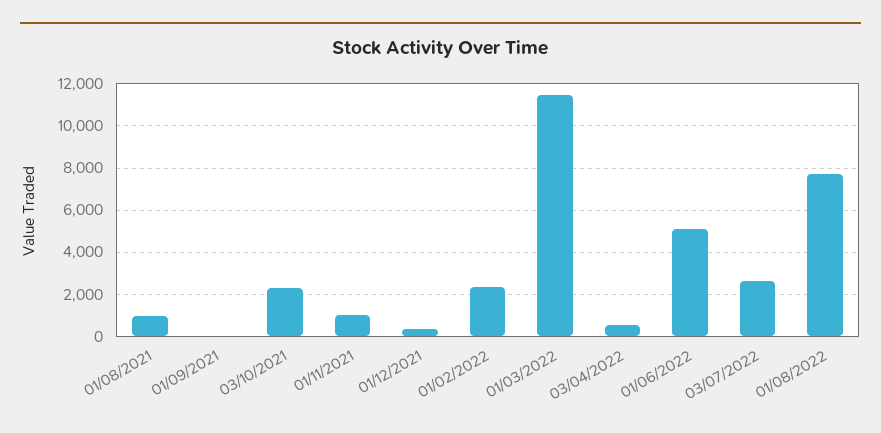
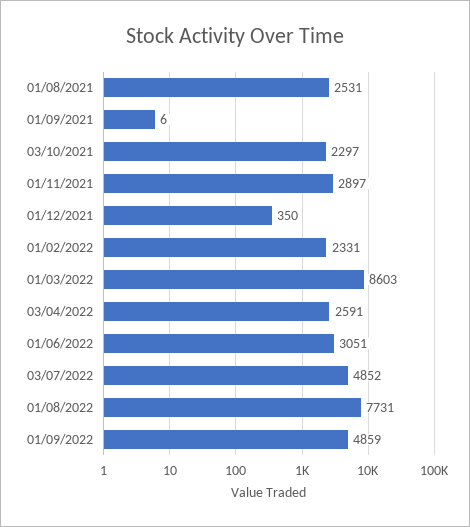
01/08/2021: 1000 -> 2531
01/11/2021: 1000 -> 2897
01/03/2022: 11500 -> 8603
03/04/2022: 500 -> 2591
01/06/2022: 5000 -> 3051
03/07/2022: 2500 -> 4852
01/09/2022: none -> 4859

